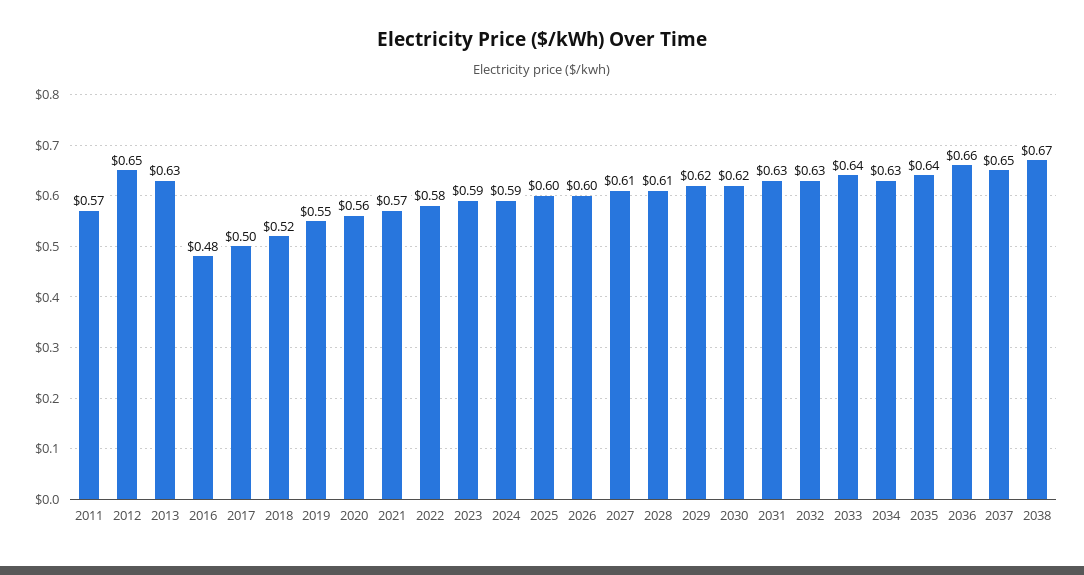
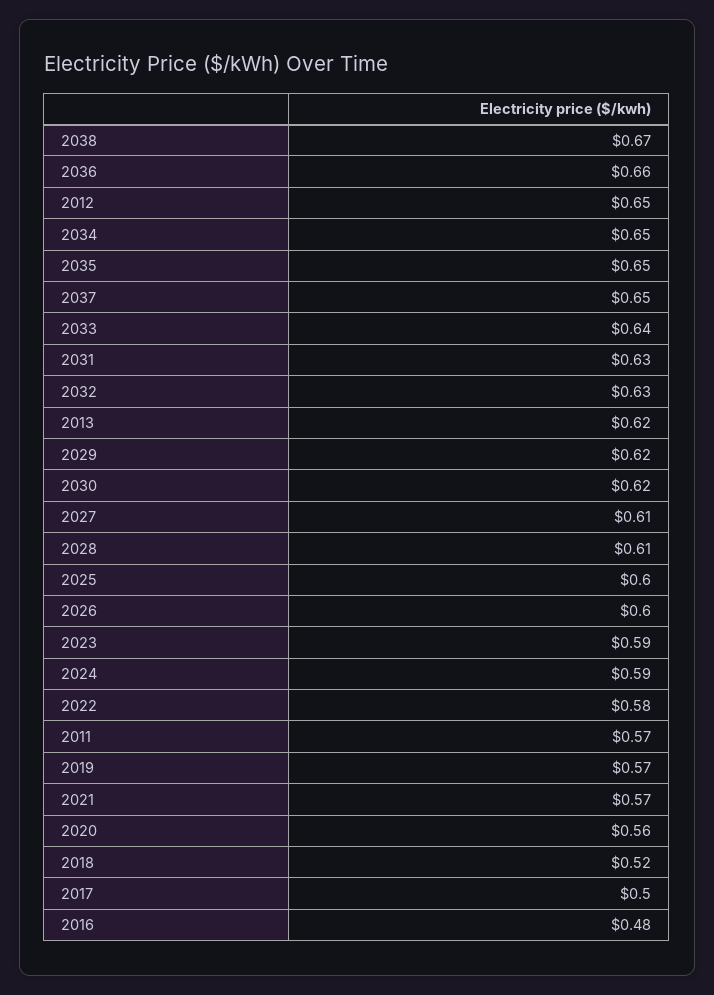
2013: 0.63 -> 0.62
2019: 0.55 -> 0.57
2034: 0.63 -> 0.65
2035: 0.64 -> 0.65

